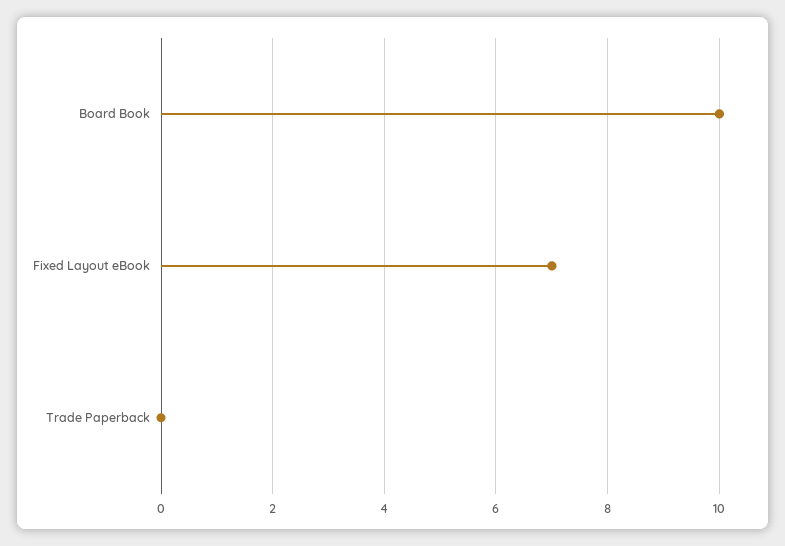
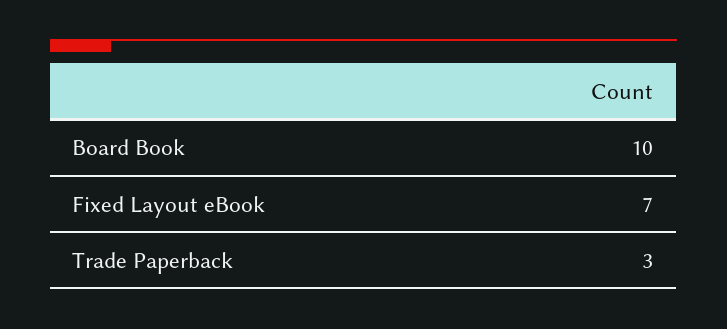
Trade Paperback: 0 -> 3

